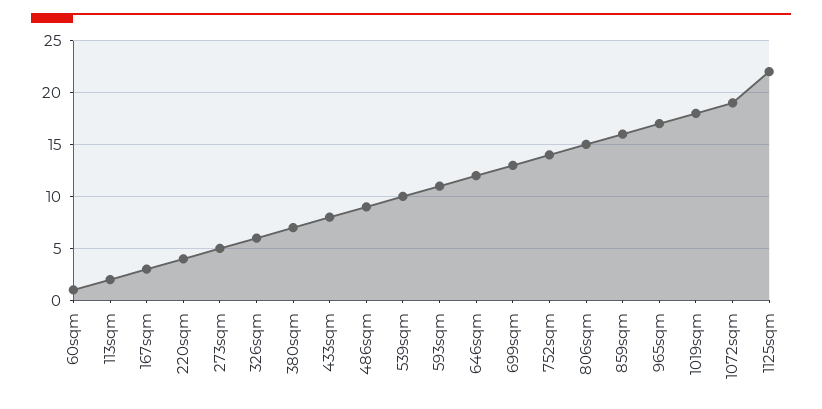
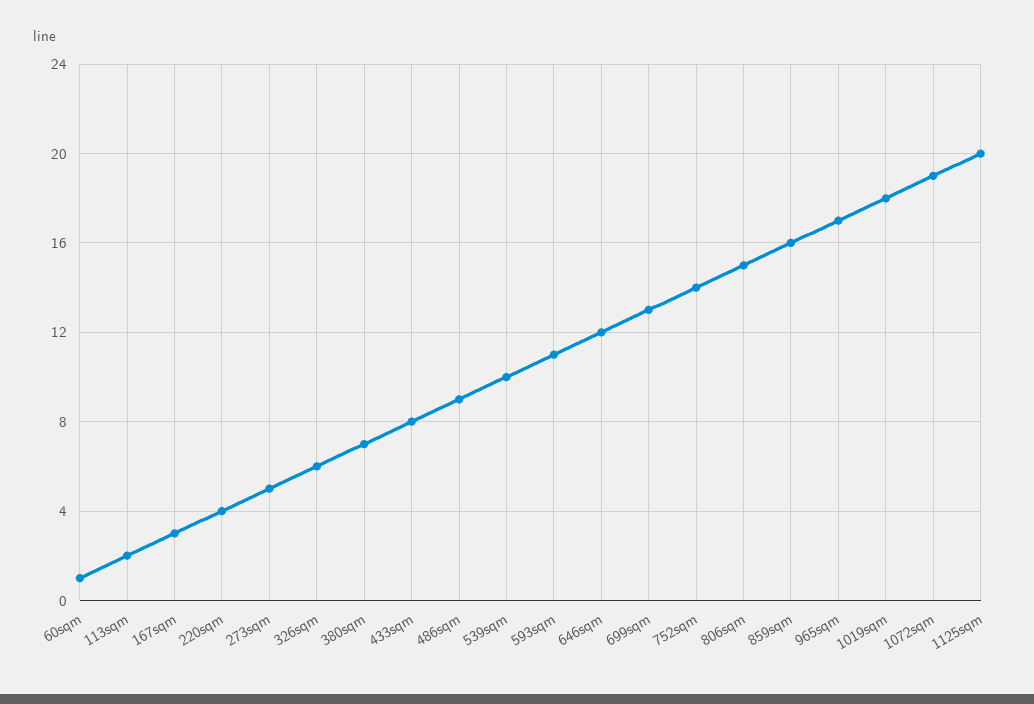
1125sqm: 22 -> 20

